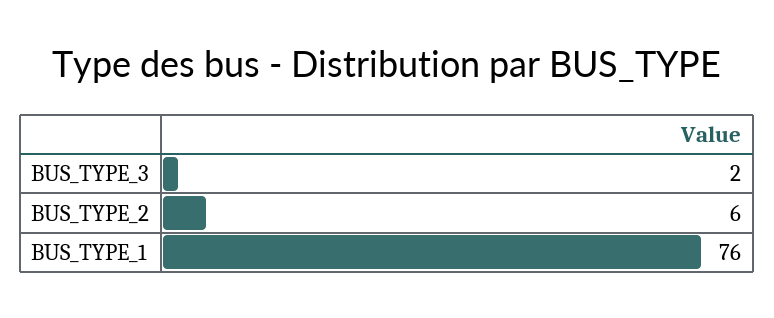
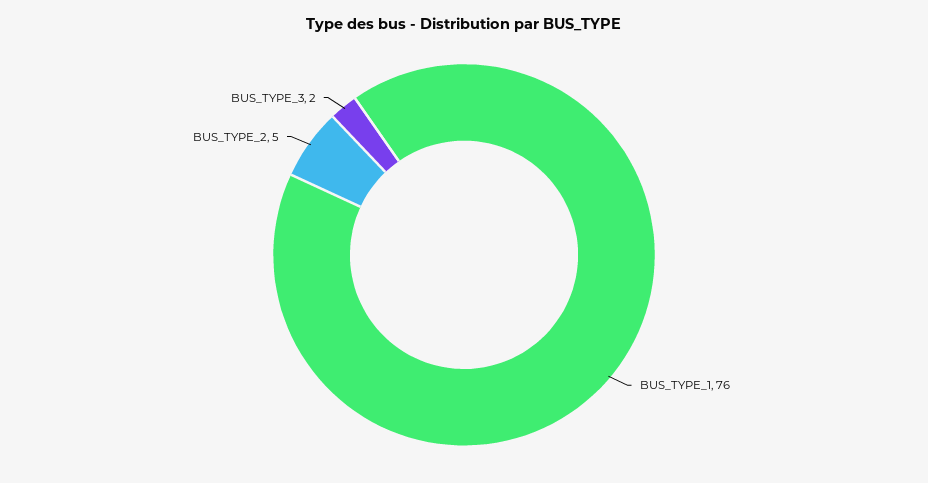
BUS_TYPE_2: 6 -> 5

